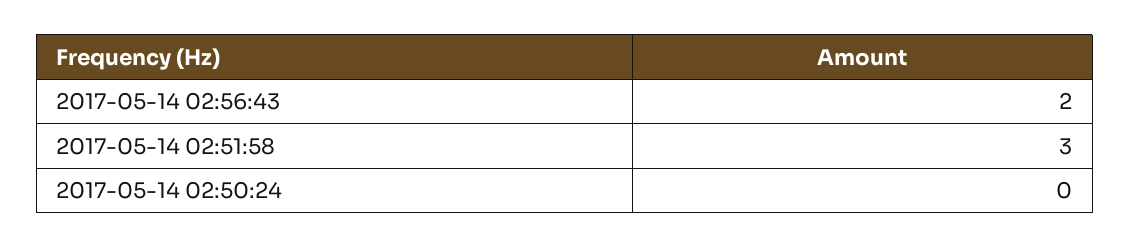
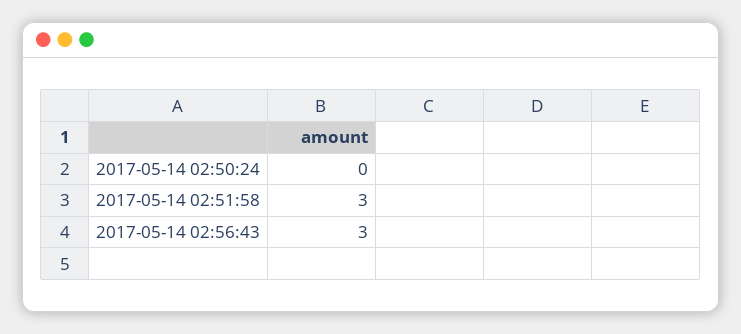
2017-05-14 02:56:43: 2 -> 3

